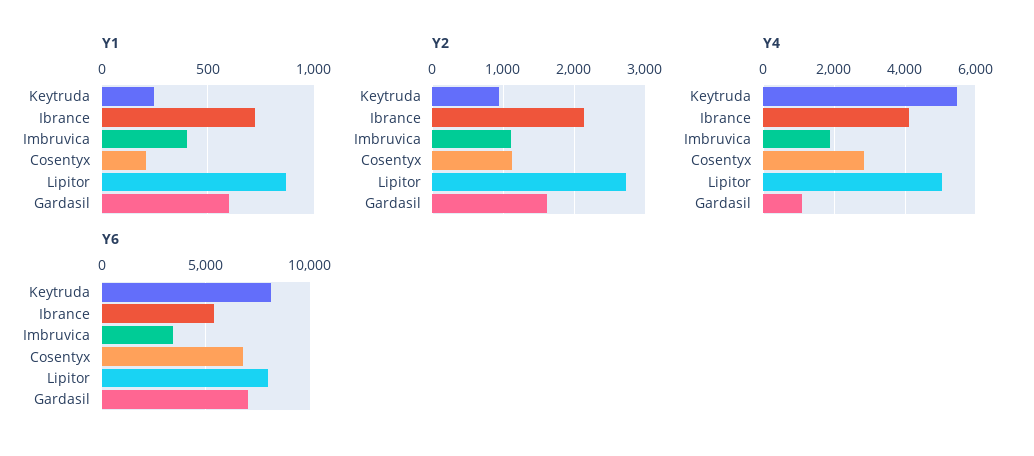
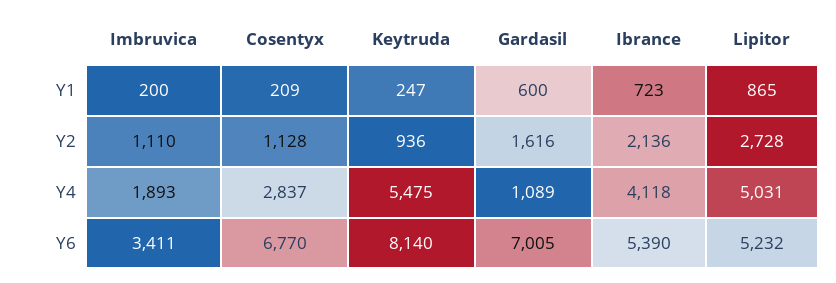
Y1, Imbruvica: 400 -> 200
Y6, Lipitor: 8000 -> 5232

